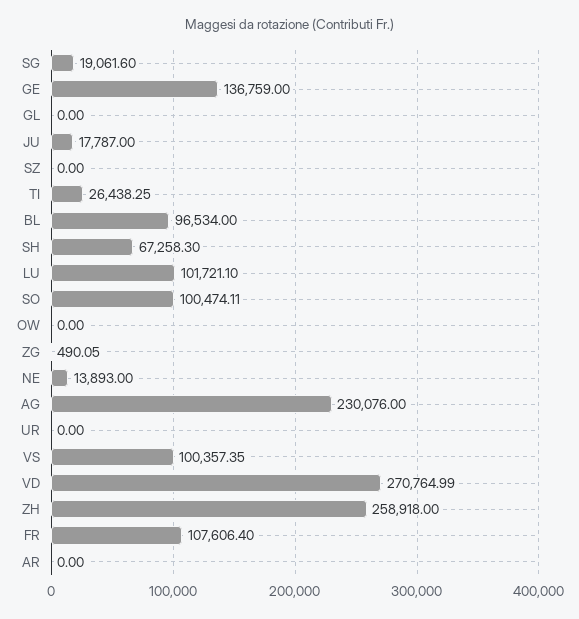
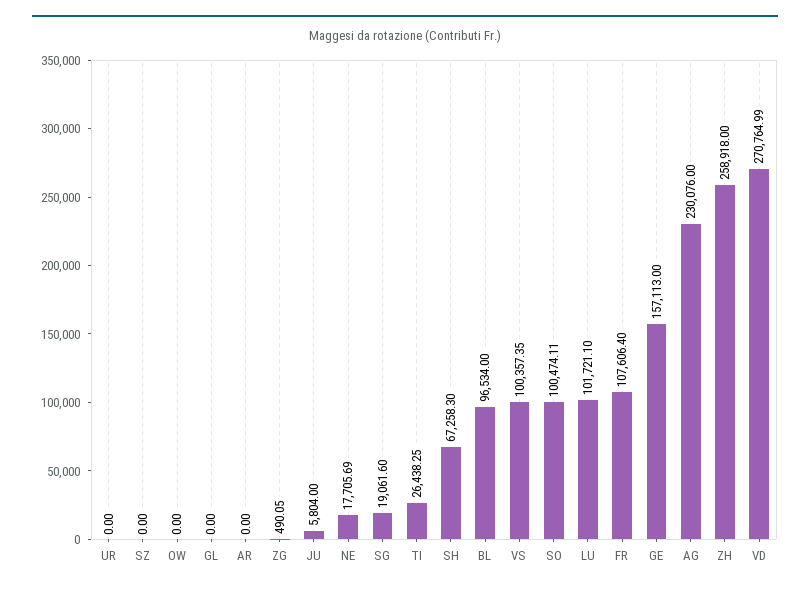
GE: 136759 -> 157113
JU: 17787 -> 5804
NE: 13893 -> 17705.69

